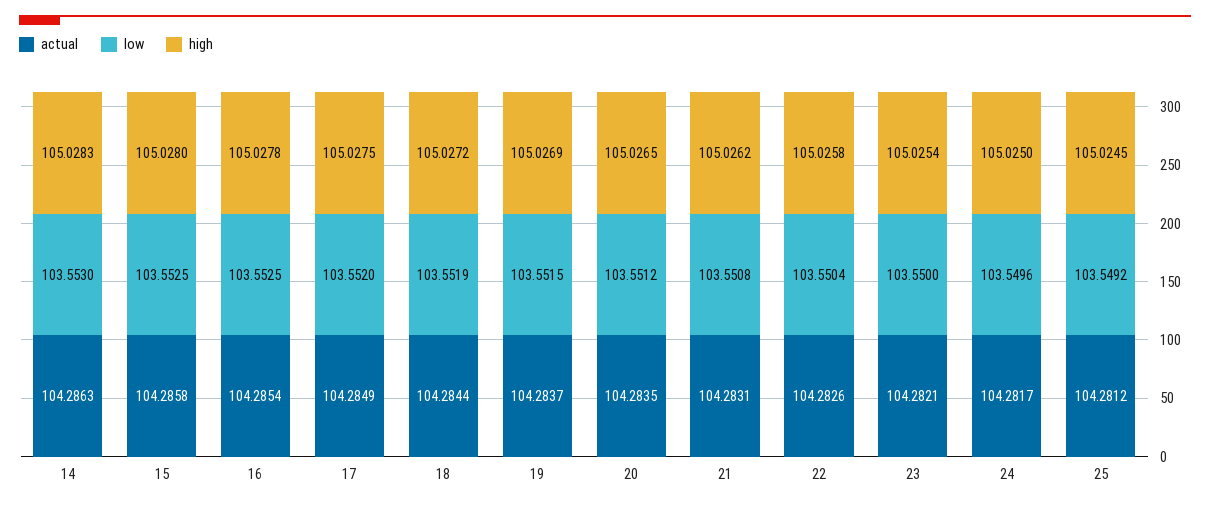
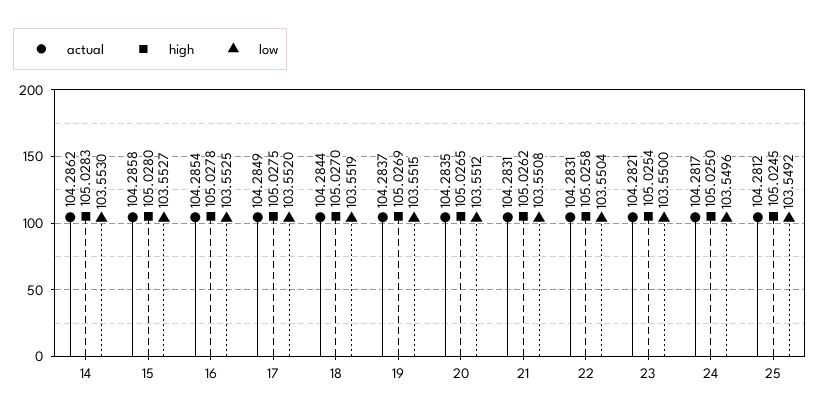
actual, 14: 104.2863 -> 104.2862
low, 15: 103.5525 -> 103.5527
high, 18: 105.0272 -> 105.027
actual, 22: 104.2826 -> 104.2831

